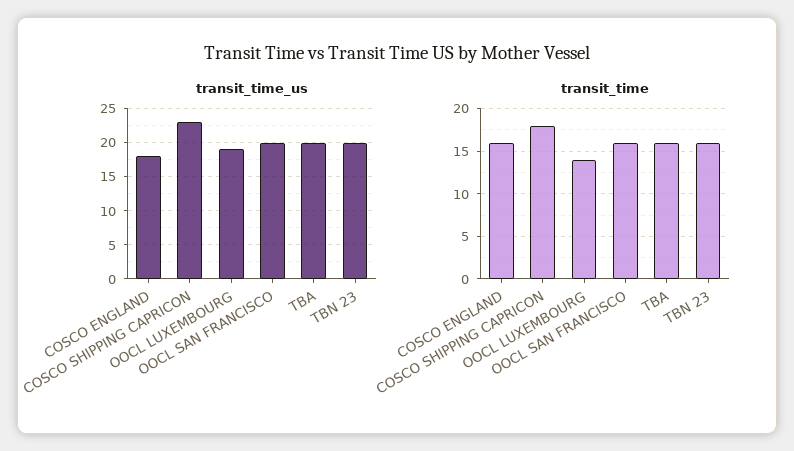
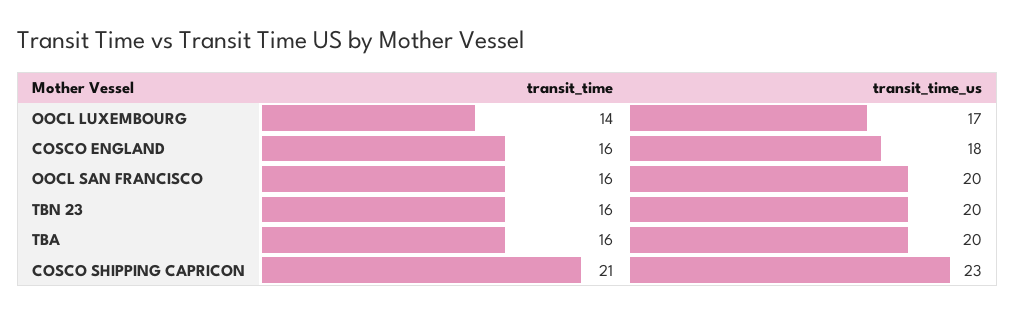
transit_time_us, OOCL LUXEMBOURG: 19 -> 17
transit_time, COSCO SHIPPING CAPRICON: 18 -> 21

